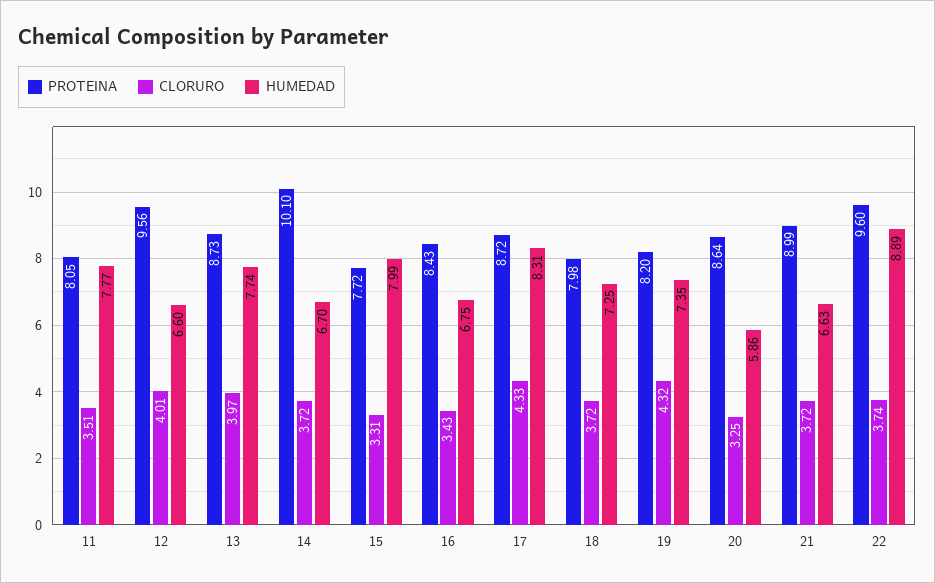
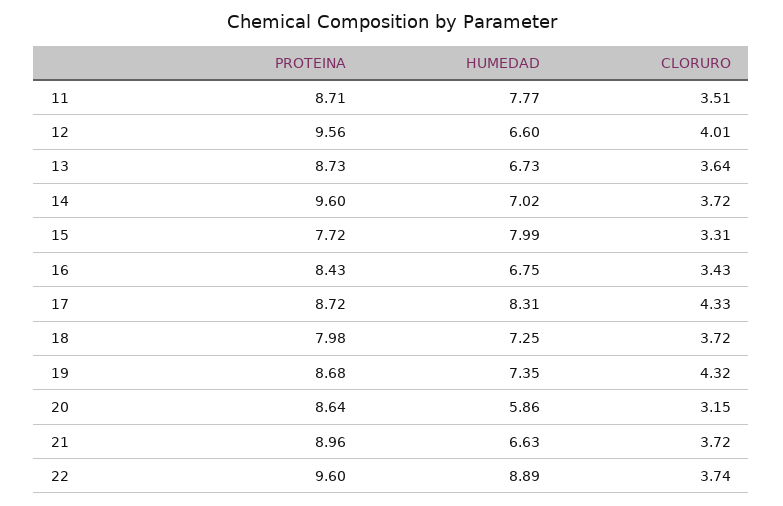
PROTEINA, 11: 8.05 -> 8.71
CLORURO, 13: 3.97 -> 3.64
HUMEDAD, 13: 7.74 -> 6.73
PROTEINA, 14: 10.1 -> 9.6
HUMEDAD, 14: 6.7 -> 7.02
PROTEINA, 19: 8.2 -> 8.68
CLORURO, 20: 3.25 -> 3.15
PROTEINA, 21: 8.99 -> 8.96

